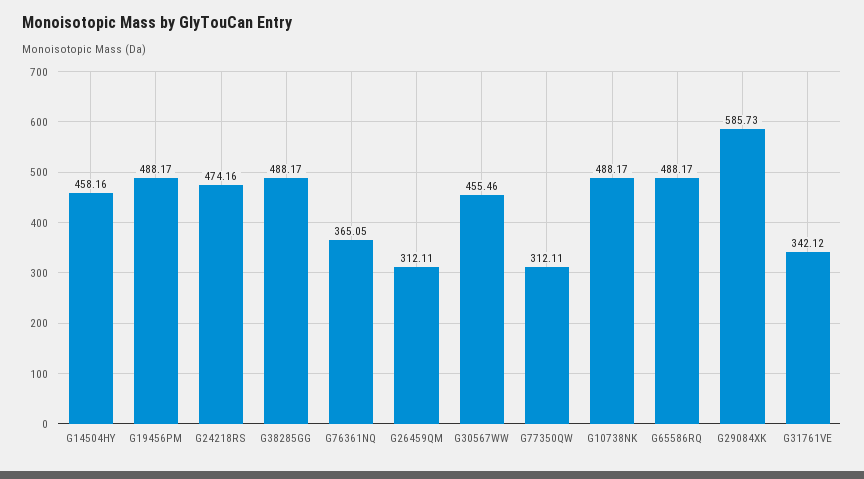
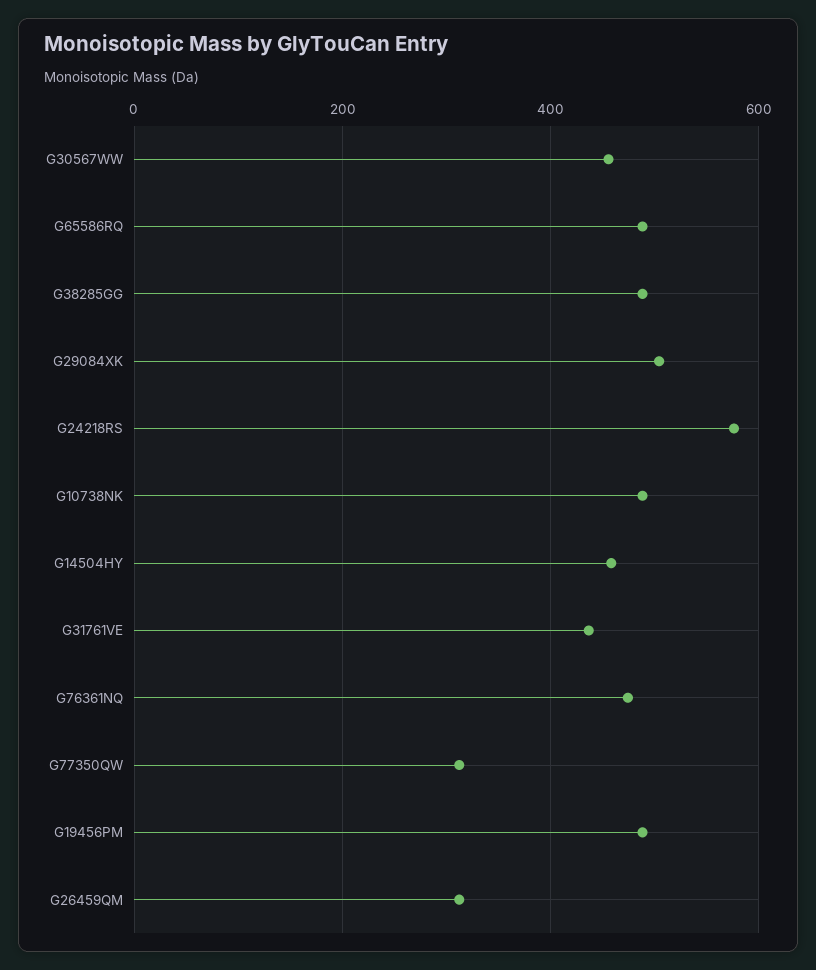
G24218RS: 474.16 -> 580
G76361NQ: 365.05 -> 480
G29084XK: 585.73 -> 500
G31761VE: 342.12 -> 440

